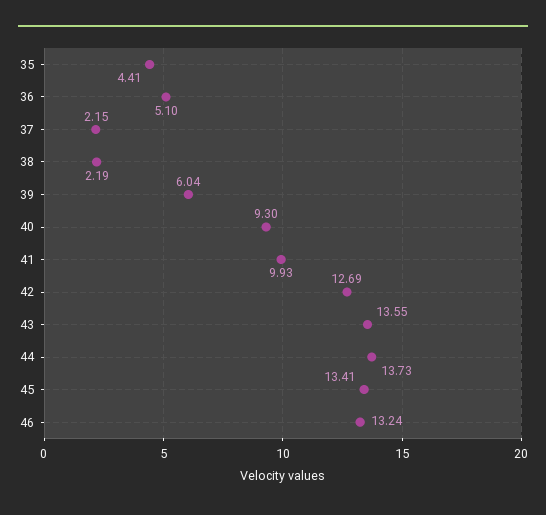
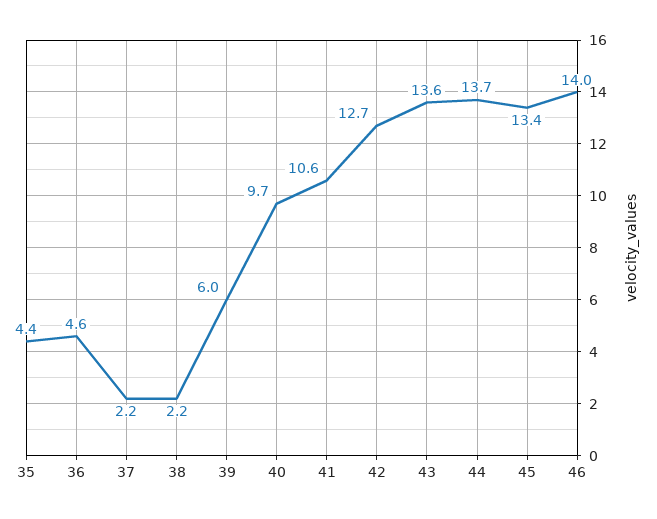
36: 5.1 -> 4.6
40: 9.3 -> 9.7
41: 9.93 -> 10.6
46: 13.24 -> 14

